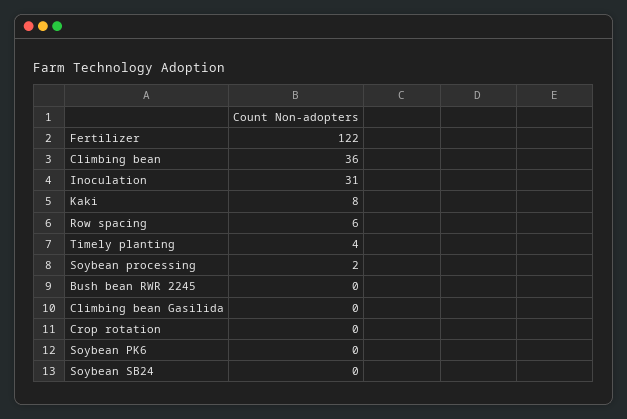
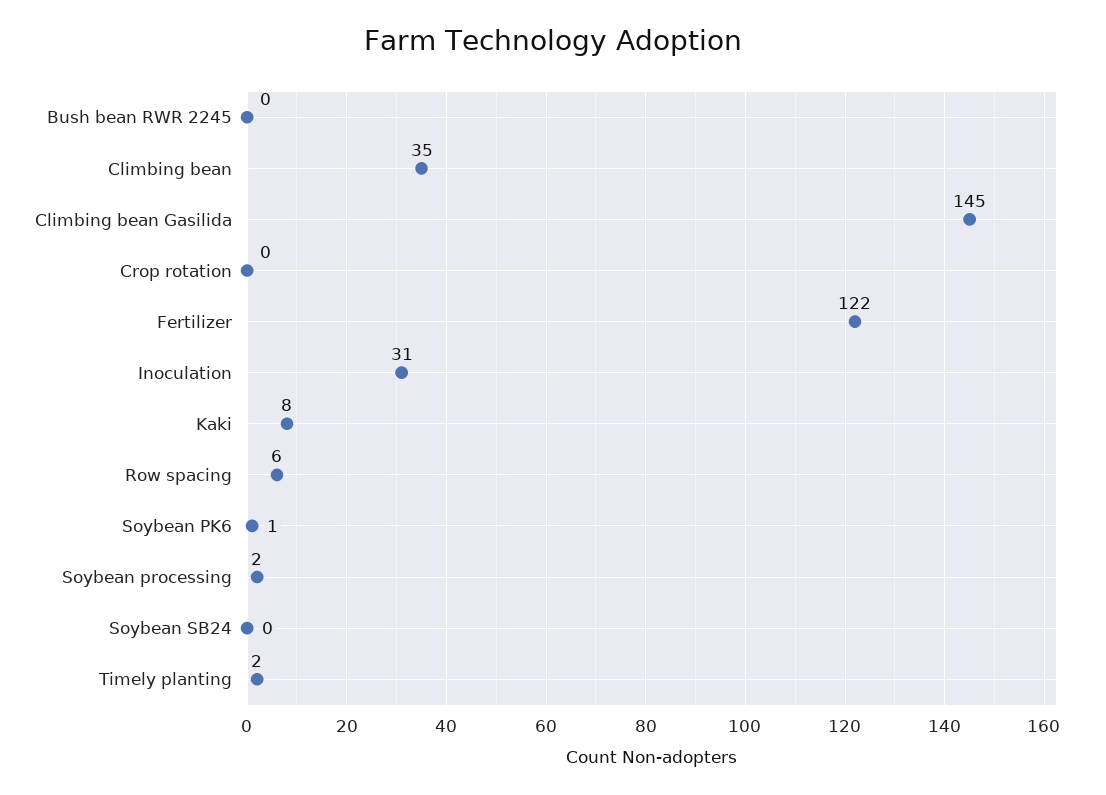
Climbing bean: 36 -> 35
Timely planting: 4 -> 2
Climbing bean Gasilida: 0 -> 145
Soybean PK6: 0 -> 1

